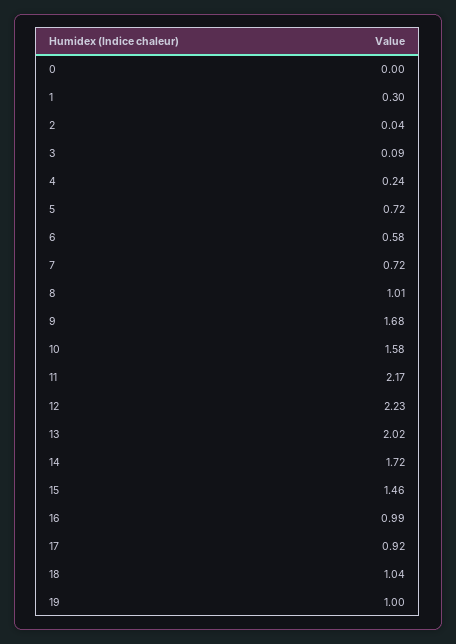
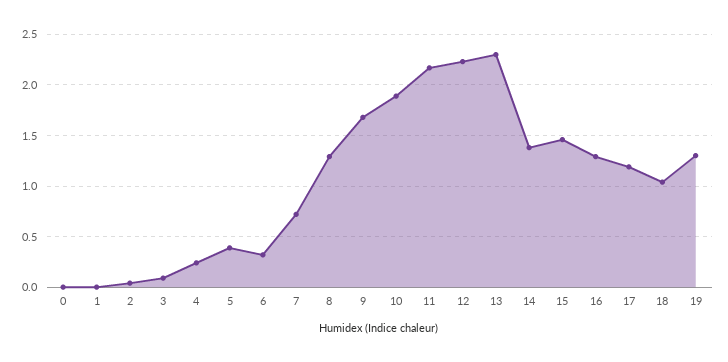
1: 0.3 -> 0
5: 0.72 -> 0.4
6: 0.58 -> 0.3
8: 1.01 -> 1.3
10: 1.58 -> 1.9
13: 2.02 -> 2.3
14: 1.72 -> 1.4
16: 0.99 -> 1.3
17: 0.92 -> 1.2
19: 1 -> 1.3

